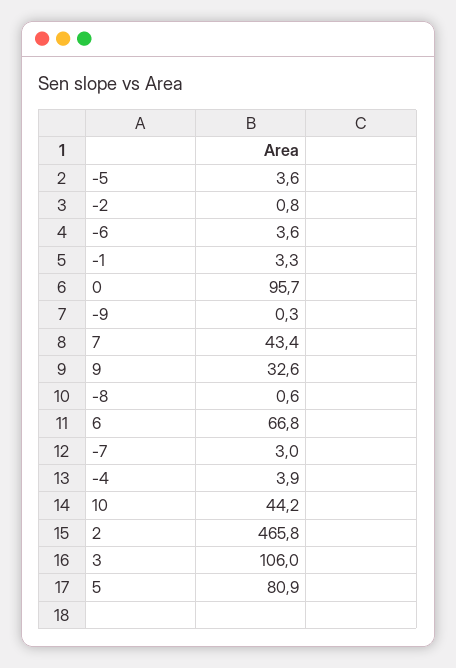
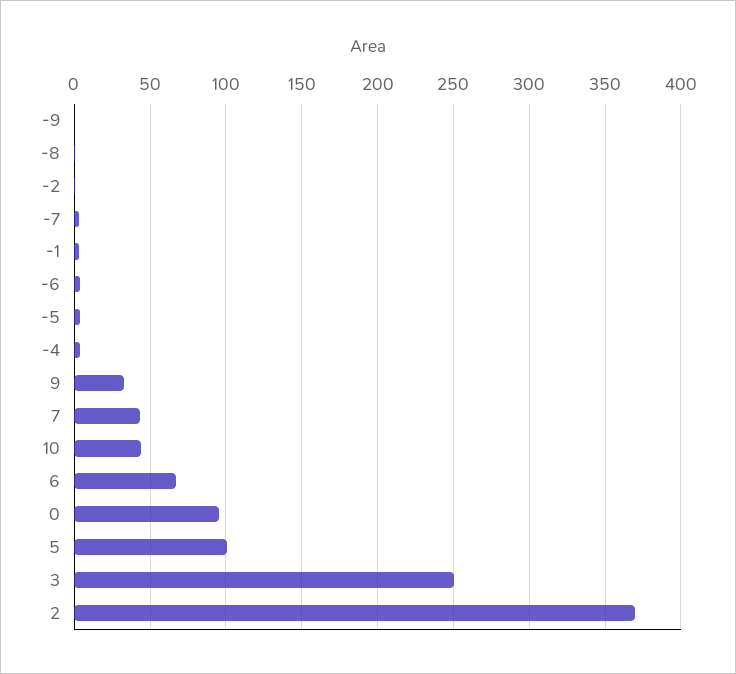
2: 465.8 -> 370
3: 106 -> 250
5: 80.9 -> 100

